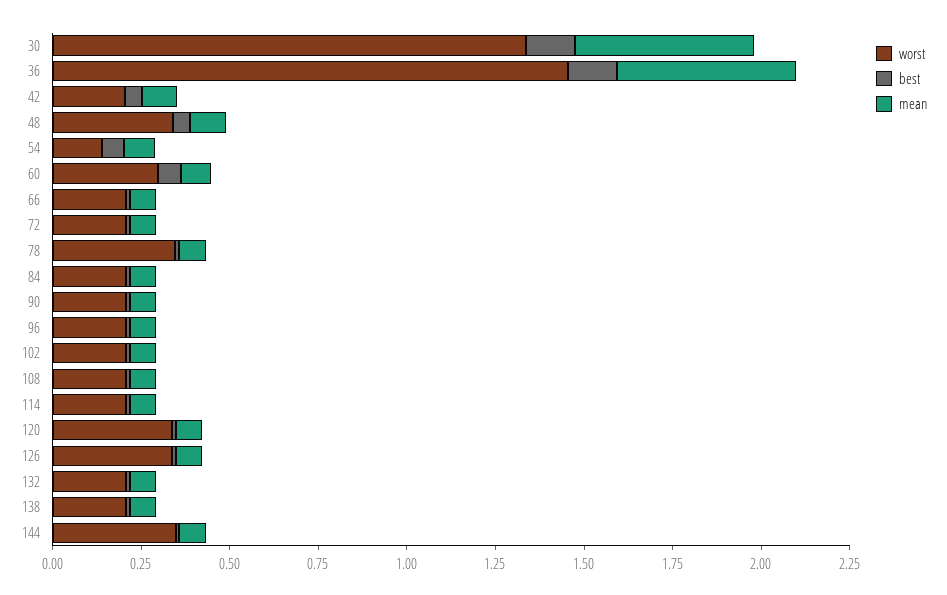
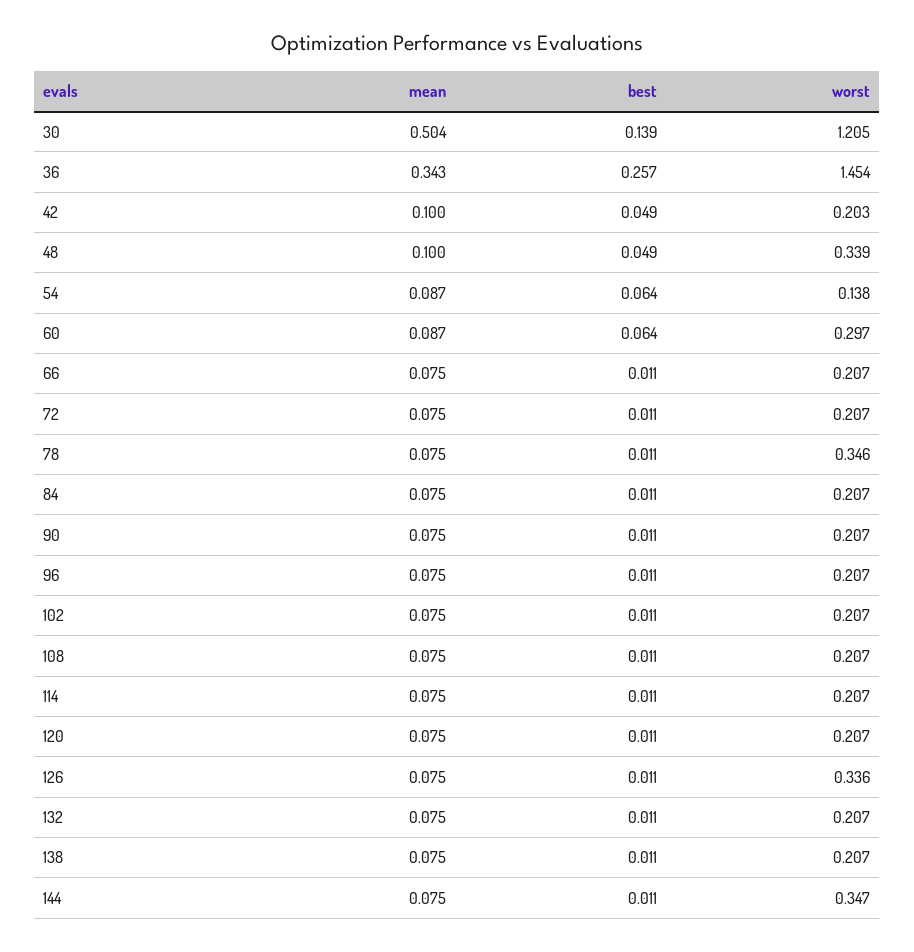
worst, 30: 1.35 -> 1.205
best, 36: 0.15 -> 0.257
mean, 36: 0.5 -> 0.343
worst, 120: 0.35 -> 0.207

